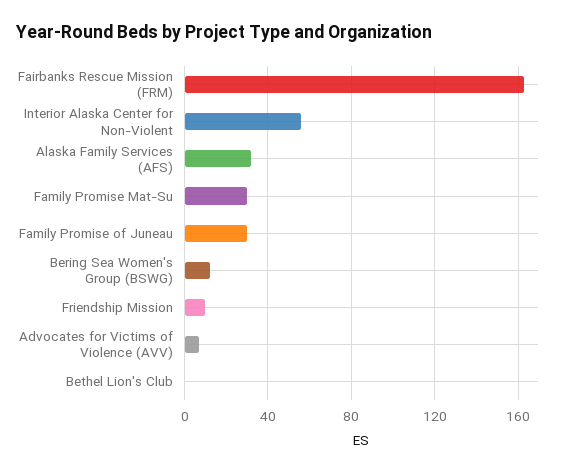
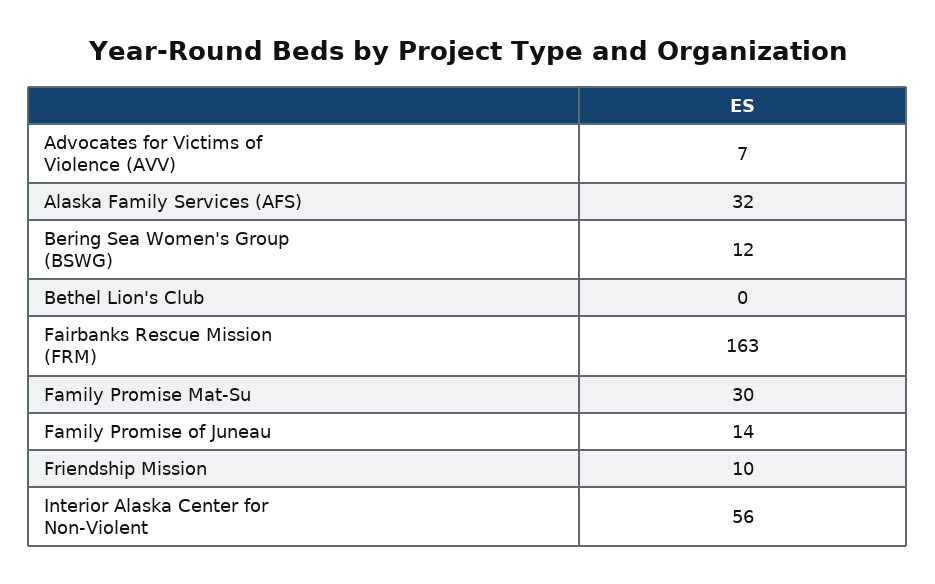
Family Promise of Juneau: 30 -> 14

